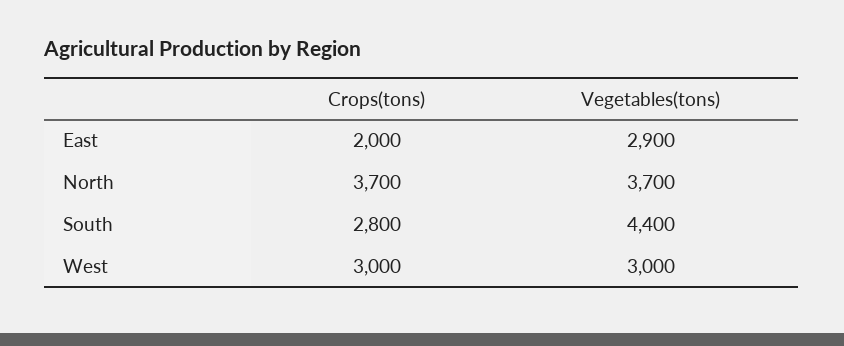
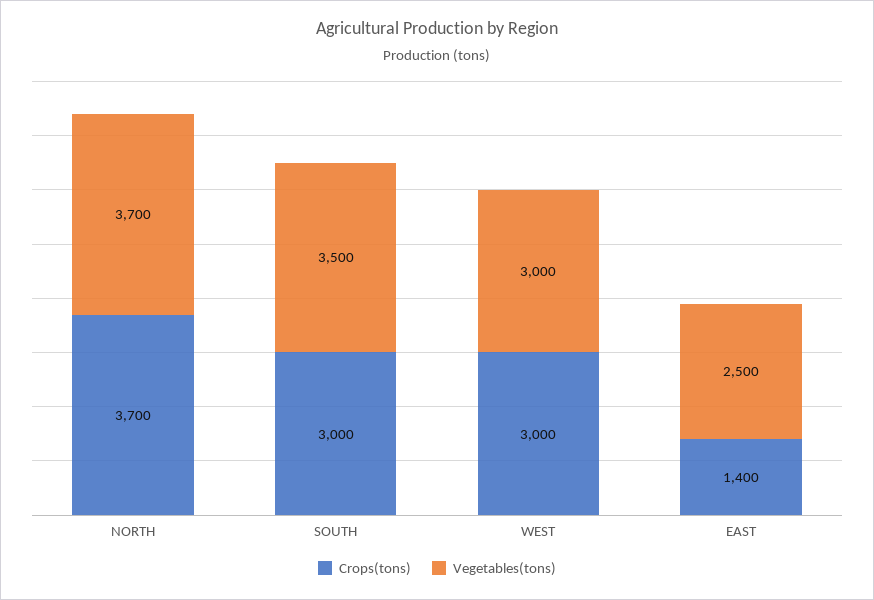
Crops(tons), East: 2000 -> 1400
Vegetables(tons), East: 2900 -> 2500
Crops(tons), South: 2800 -> 3000
Vegetables(tons), South: 4400 -> 3500

